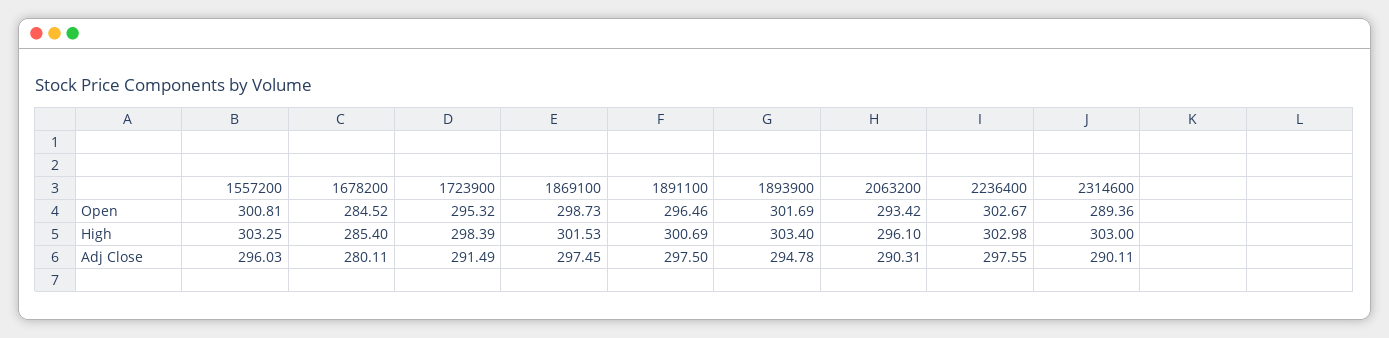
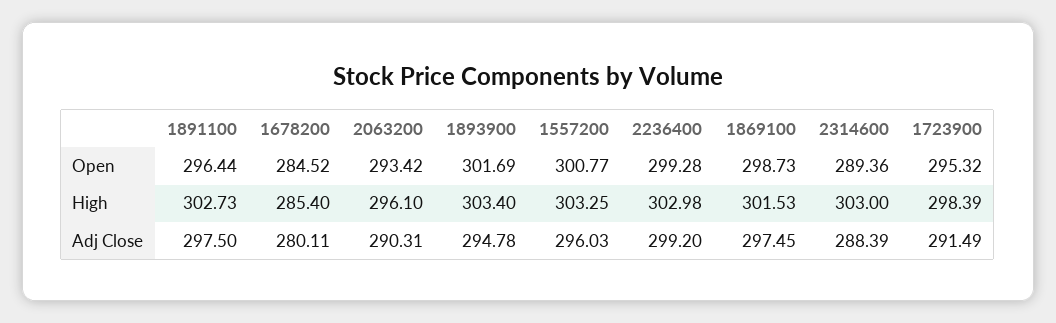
1557200, Open: 300.81 -> 300.77
1891100, Open: 296.46 -> 296.44
2236400, Open: 302.67 -> 299.28
1891100, High: 300.69 -> 302.73
2236400, Adj Close: 297.55 -> 299.2
2314600, Adj Close: 290.11 -> 288.39

